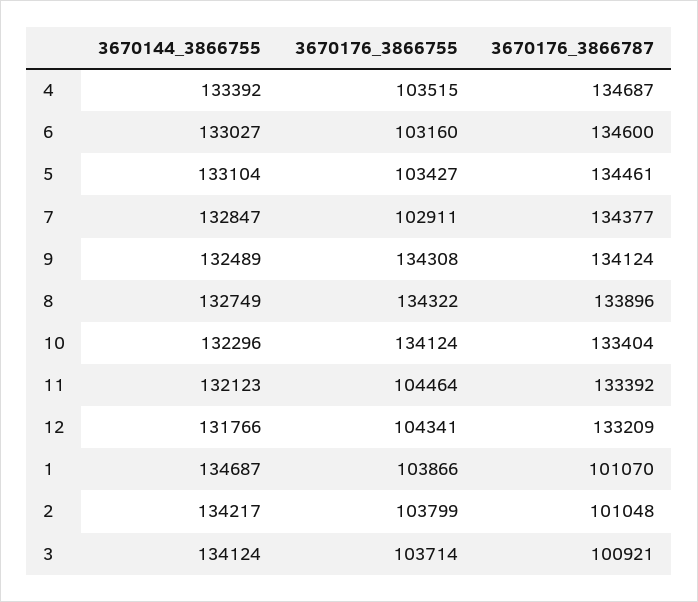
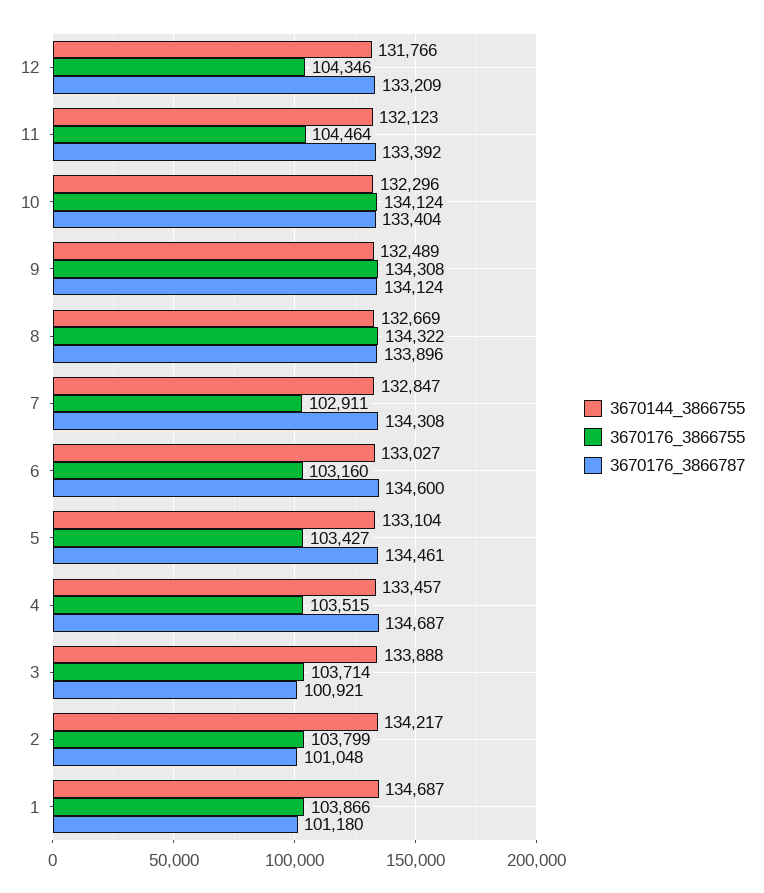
3670144_3866755, 4: 133392 -> 133457
3670176_3866787, 7: 134377 -> 134308
3670144_3866755, 8: 132749 -> 132669
3670176_3866755, 12: 104341 -> 104346
3670176_3866787, 1: 101070 -> 101180
3670144_3866755, 3: 134124 -> 133888

